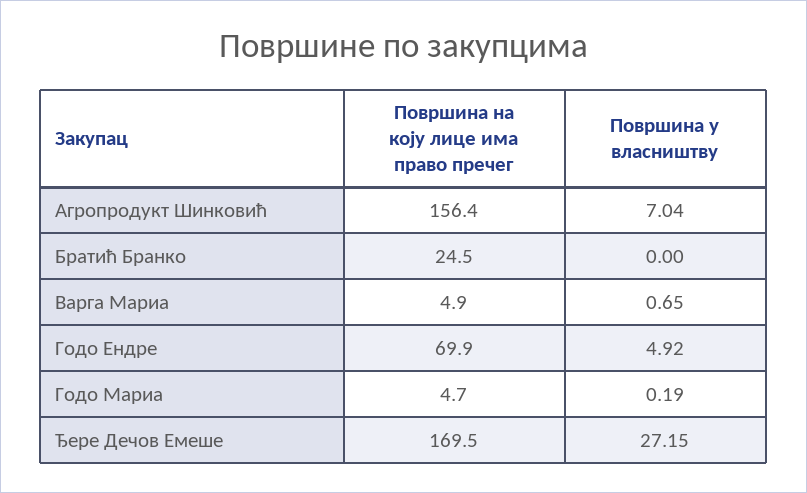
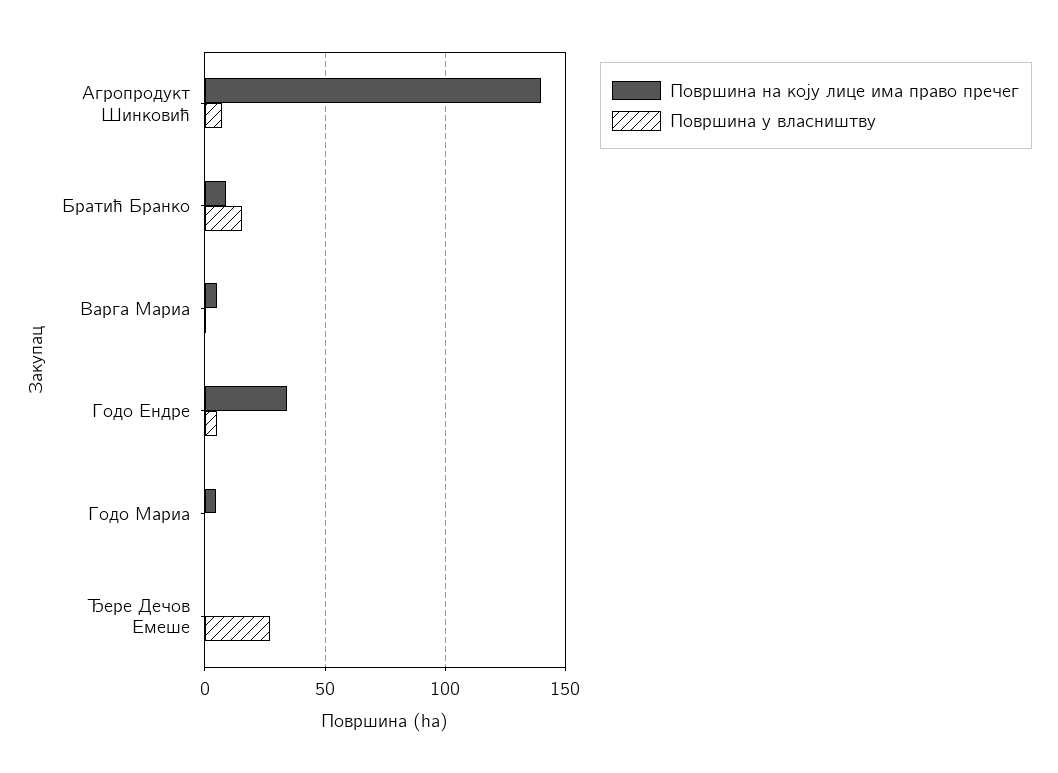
Површина на коју лице има право пречег, Агропродукт Шинковић: 156.4 -> 140
Површина на коју лице има право пречег, Братић Бранко: 24.5 -> 10
Површина у власништву, Братић Бранко: 0 -> 15
Површина на коју лице има право пречег, Годо Ендре: 69.9 -> 35
Површина на коју лице има право пречег, Ђере Дечов Емеше: 169.5 -> 0

